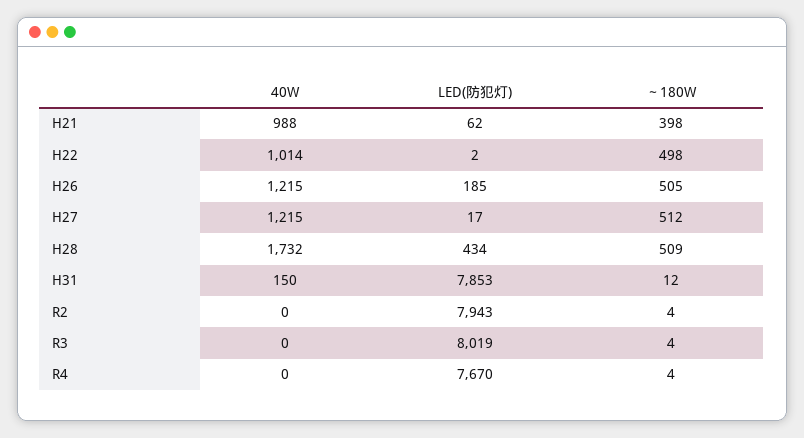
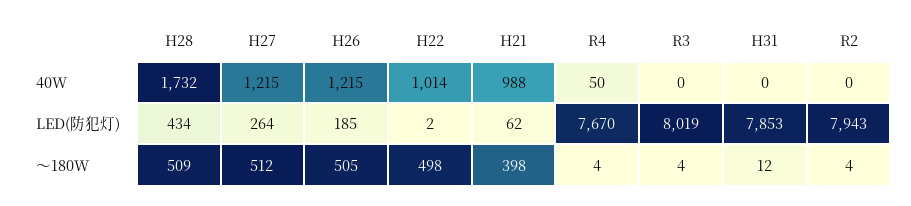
LED(防犯灯), H27: 17 -> 264
40W, H31: 150 -> 0
40W, R4: 0 -> 50

